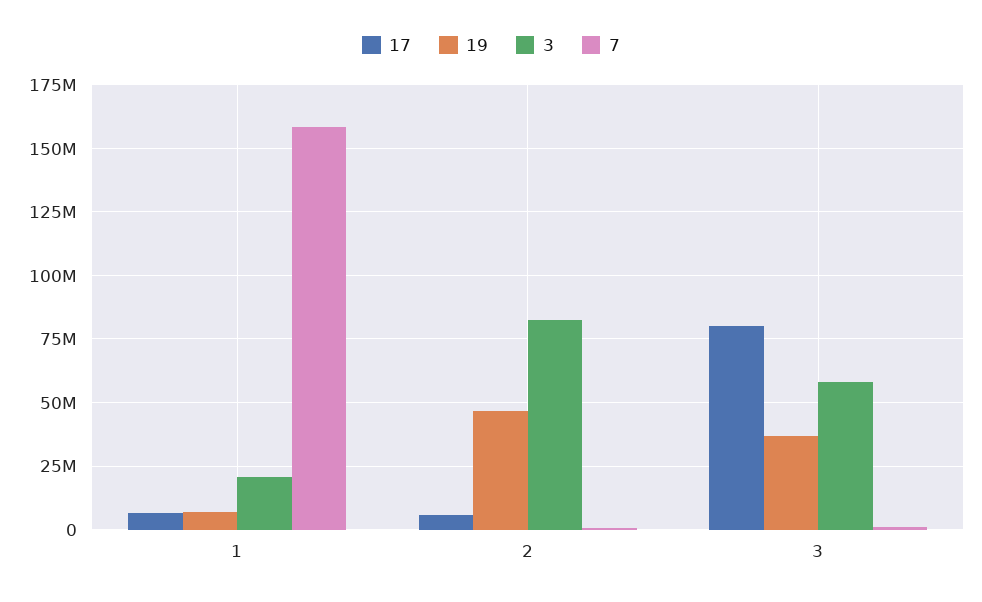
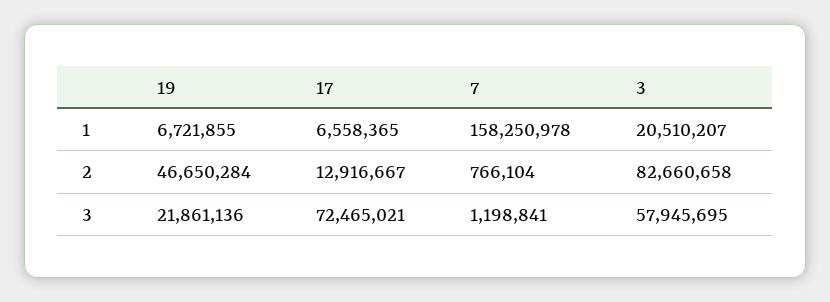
17, 2: 5000000 -> 12916667
17, 3: 80000000 -> 72465021
19, 3: 37500000 -> 21861136

